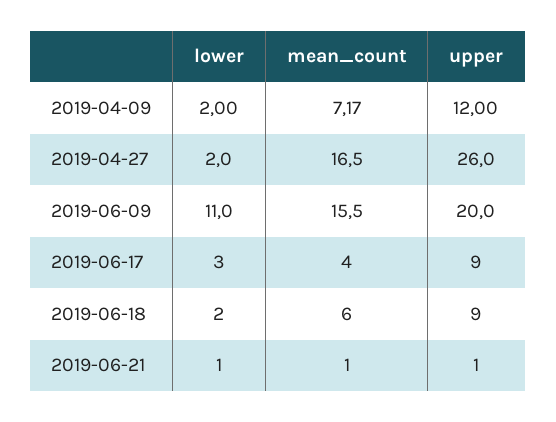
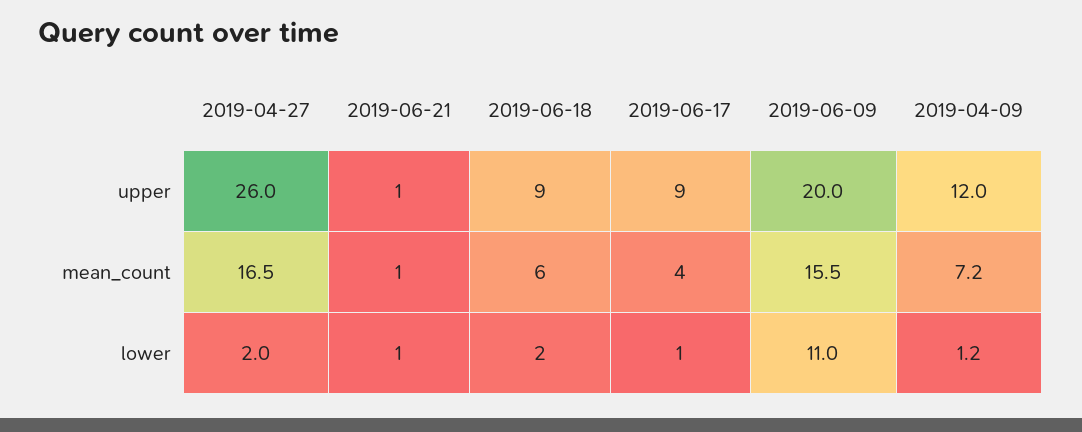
lower, 2019-04-09: 2 -> 1.2
lower, 2019-06-17: 3 -> 1

